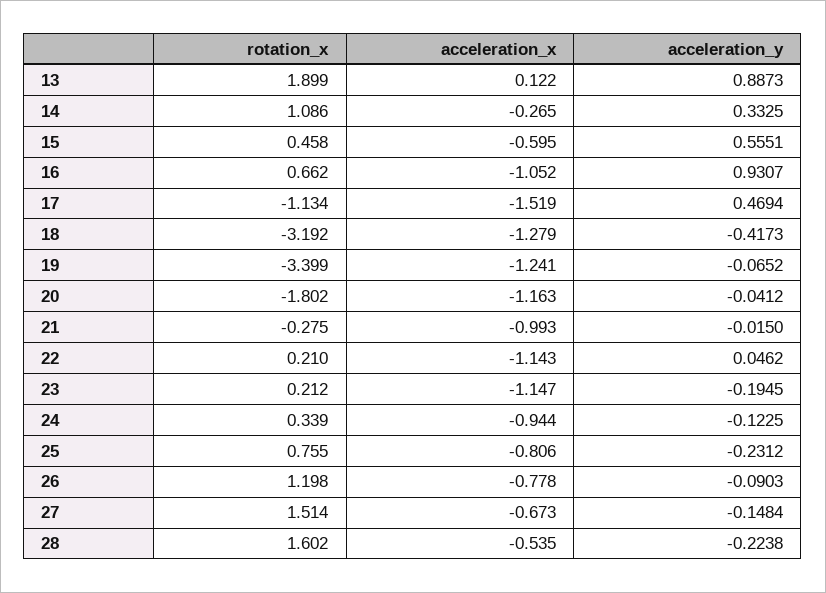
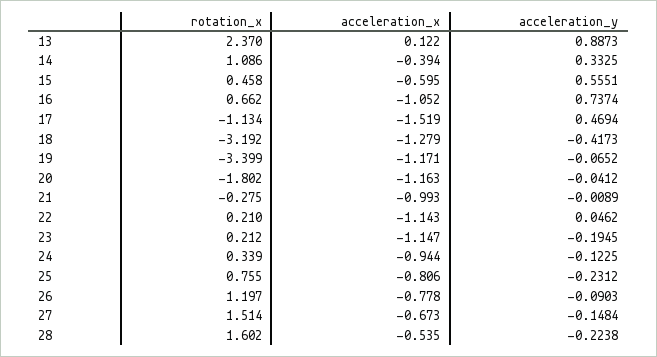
rotation_x, 13: 1.899 -> 2.37
acceleration_x, 14: -0.265 -> -0.394
acceleration_y, 16: 0.9307 -> 0.7374
acceleration_x, 19: -1.241 -> -1.171
acceleration_y, 21: -0.015 -> -0.0089
rotation_x, 26: 1.198 -> 1.197

